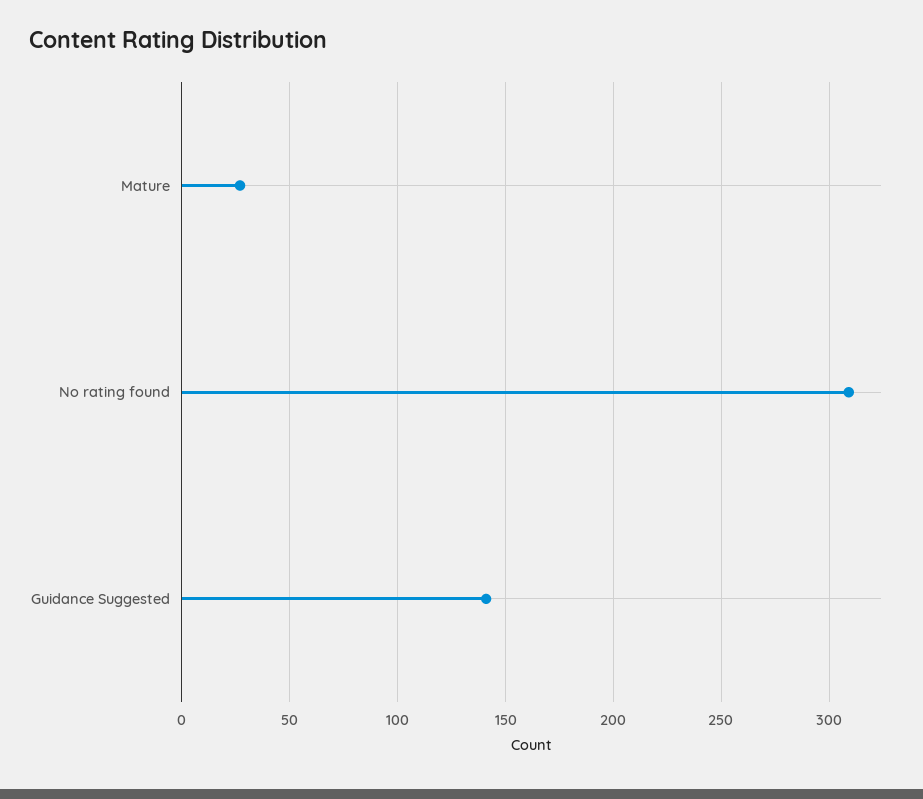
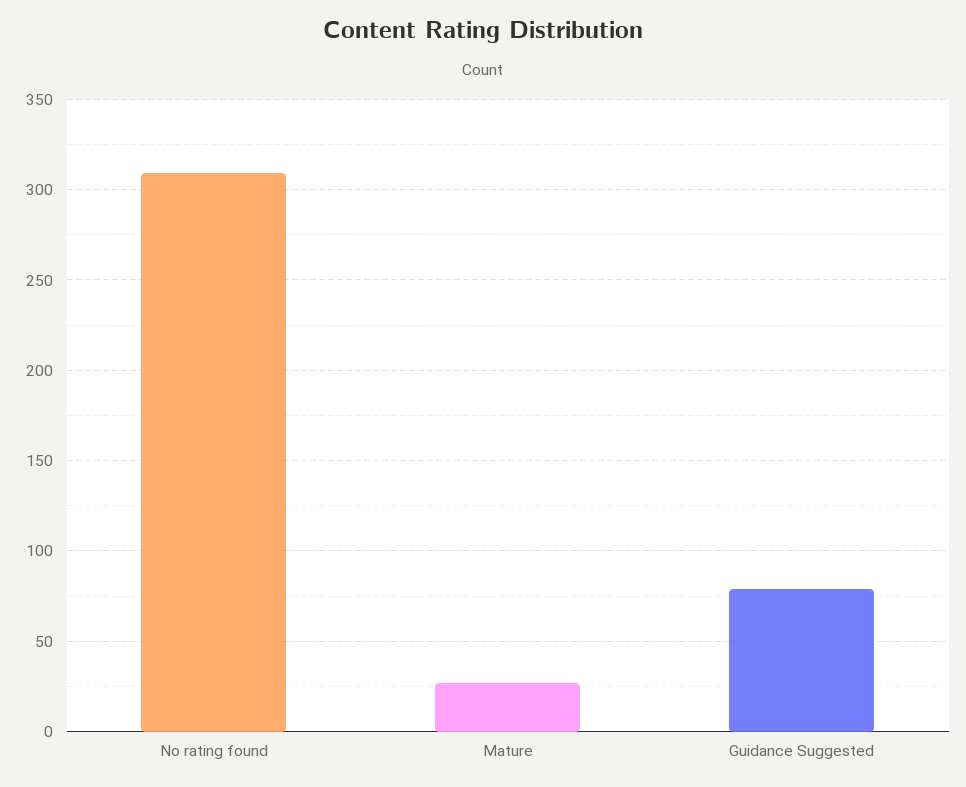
Guidance Suggested: 140 -> 80

